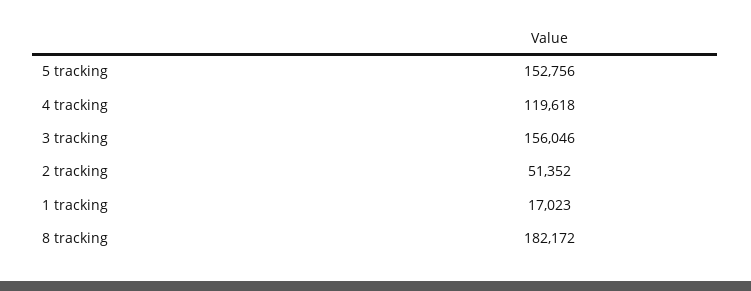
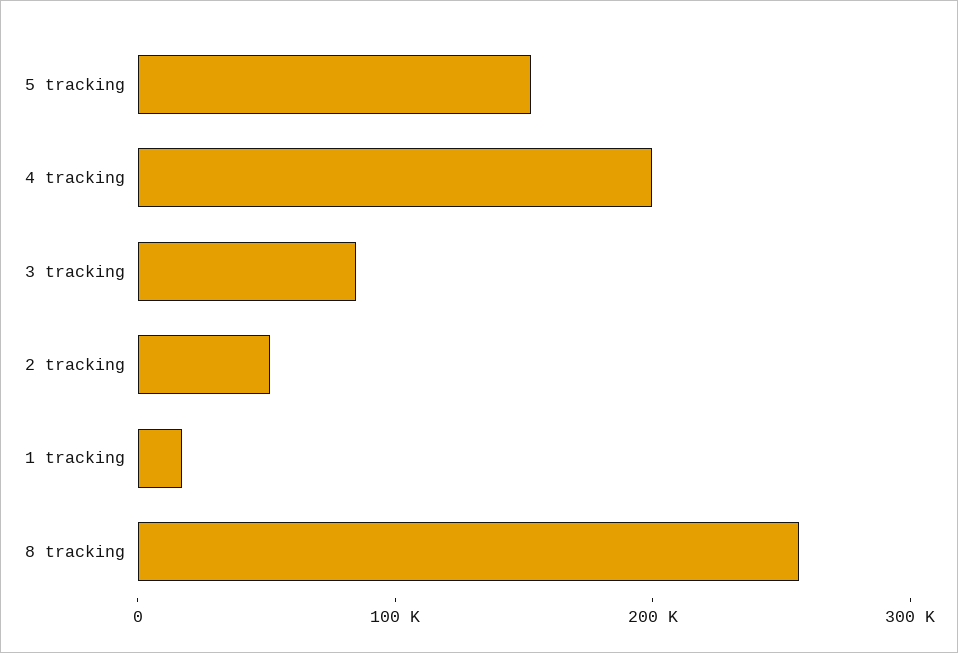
4 tracking: 119618 -> 200000
3 tracking: 156046 -> 80000
8 tracking: 182172 -> 260000

